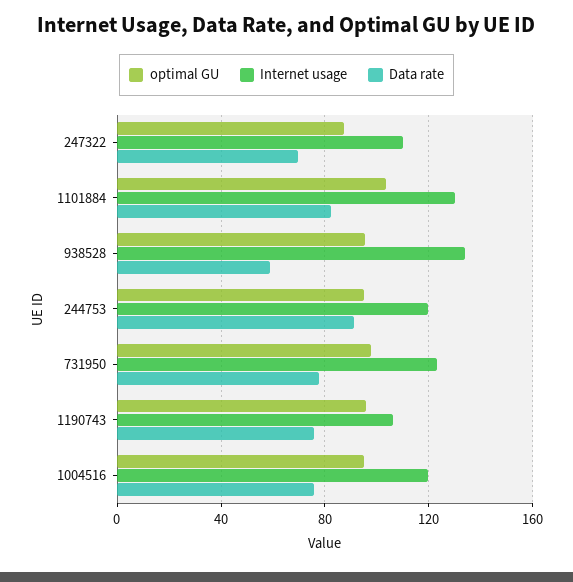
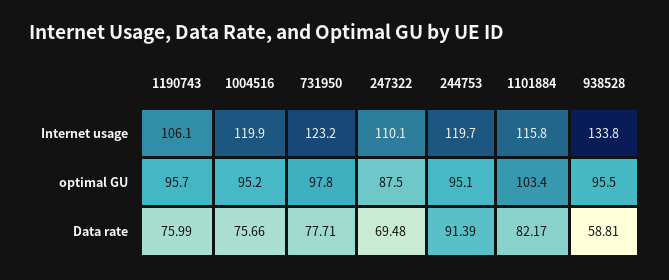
Internet usage, 1101884: 130 -> 115.8

